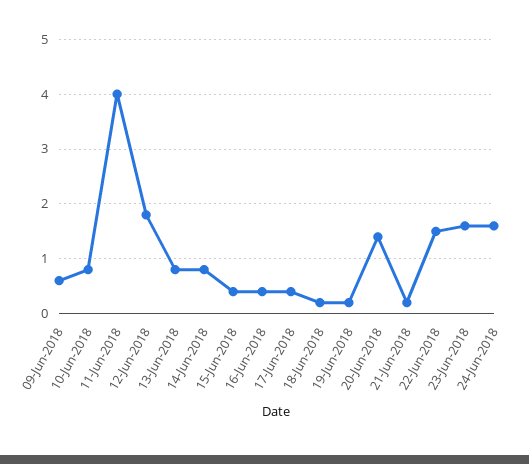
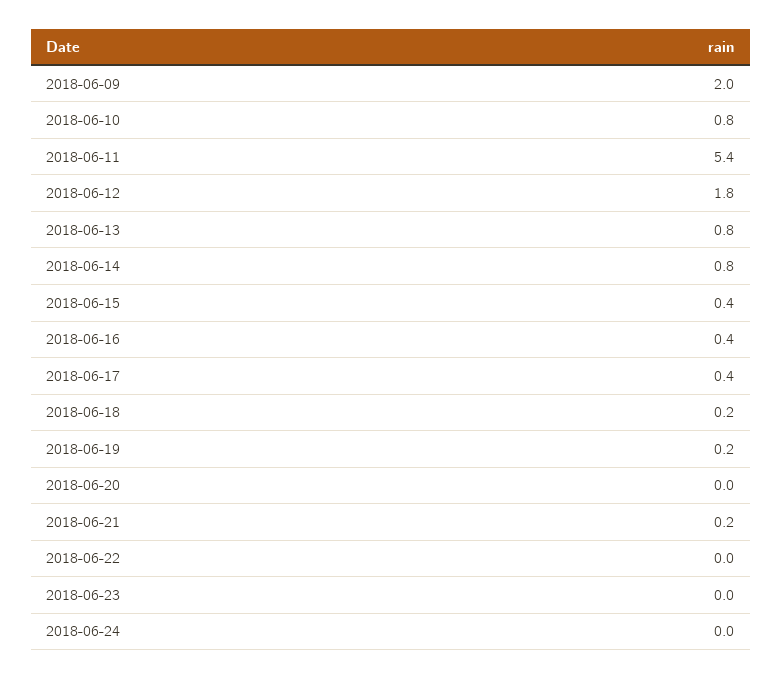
09-Jun-2018: 0.5 -> 2
11-Jun-2018: 4 -> 5.4
20-Jun-2018: 1.5 -> 0
22-Jun-2018: 1.5 -> 0
23-Jun-2018: 1.5 -> 0
24-Jun-2018: 1.5 -> 0

